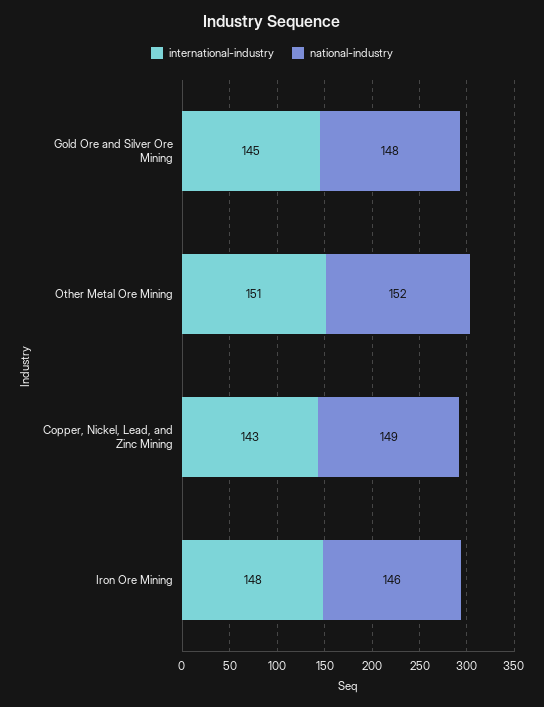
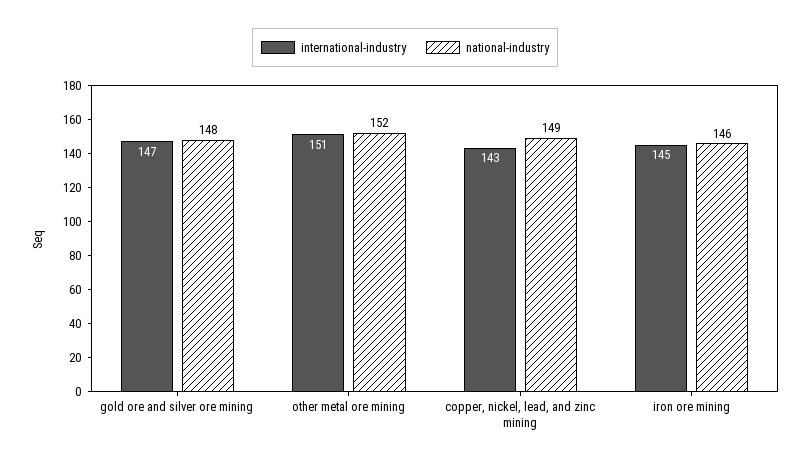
international-industry, Gold Ore and Silver Ore Mining: 145 -> 147
international-industry, Iron Ore Mining: 148 -> 145

